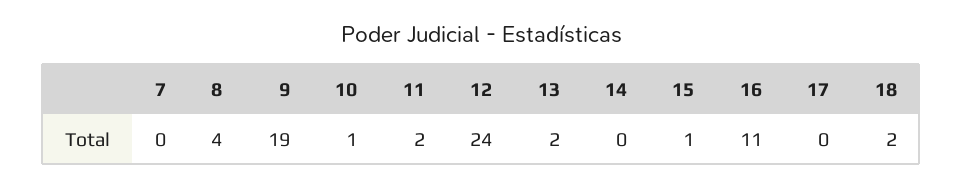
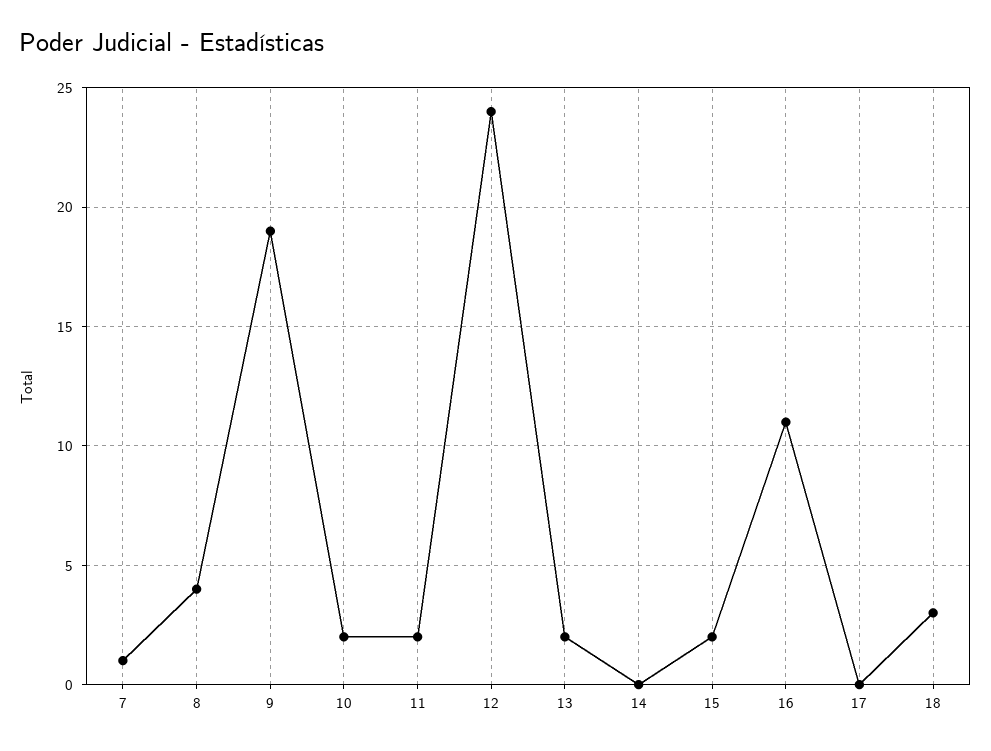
7: 0 -> 1
10: 1 -> 2
15: 1 -> 2
18: 2 -> 3

